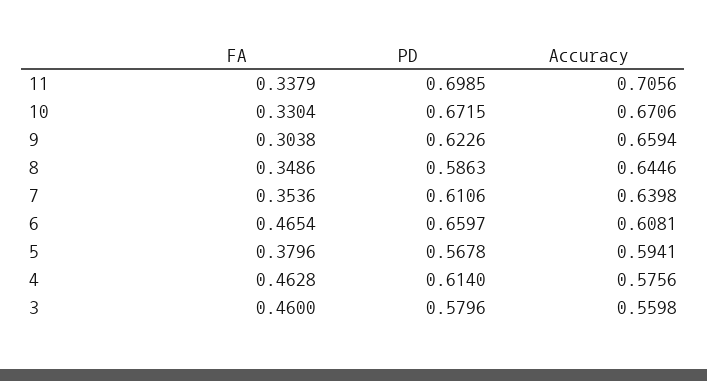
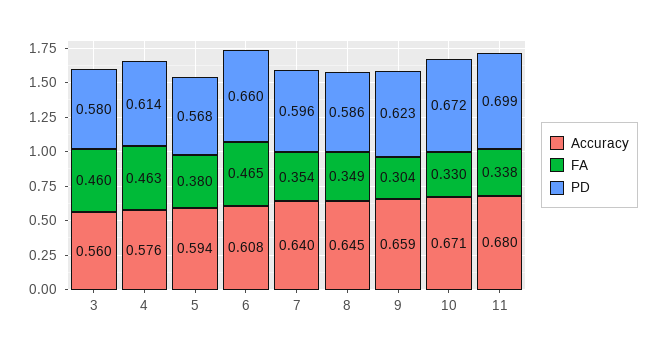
Accuracy, 11: 0.7056 -> 0.68
PD, 7: 0.6106 -> 0.596

